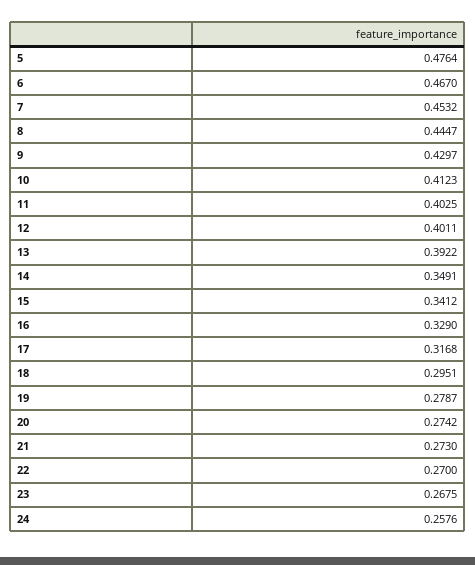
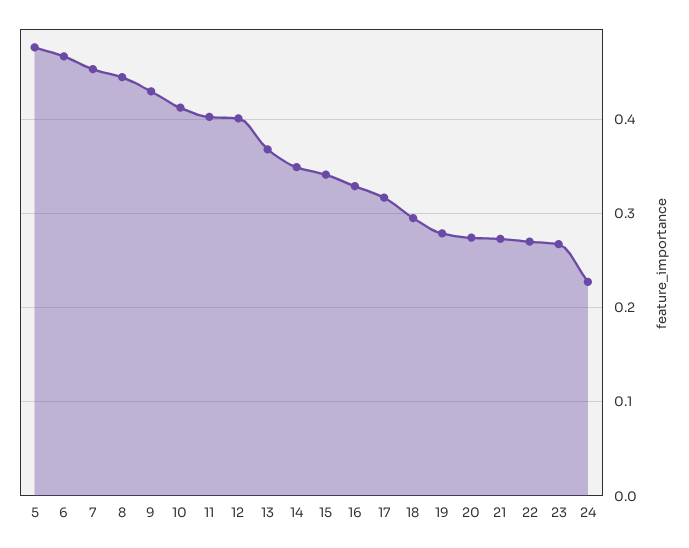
13: 0.3922 -> 0.37
24: 0.2576 -> 0.23

